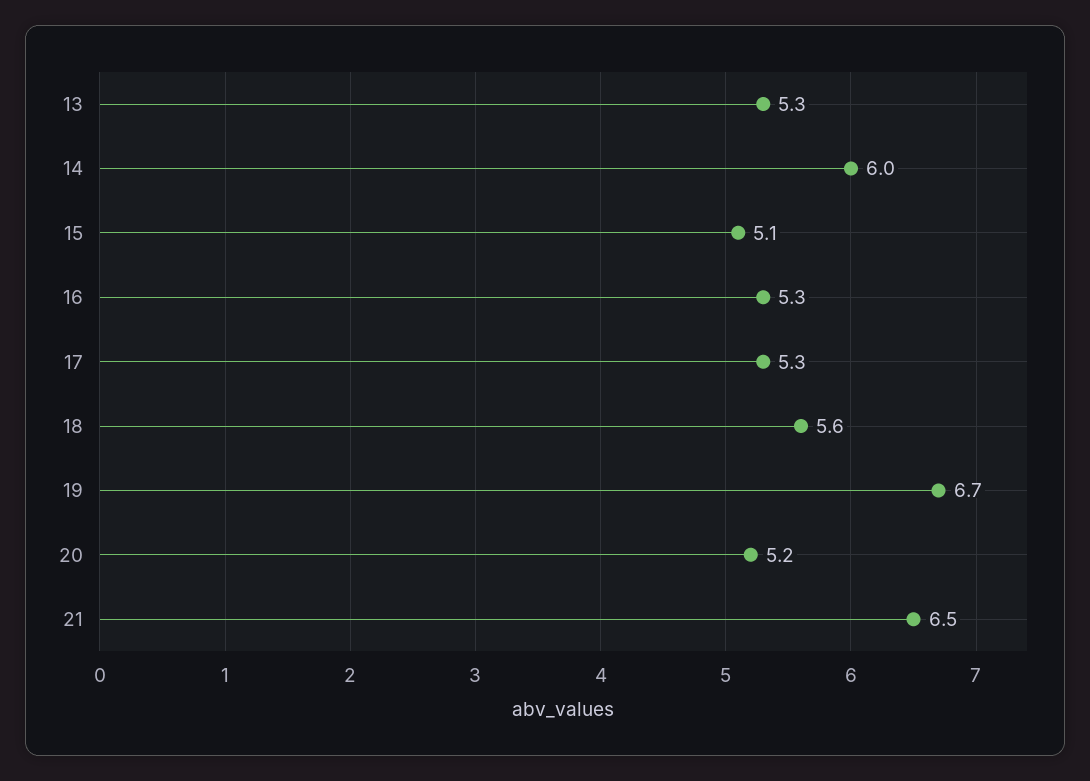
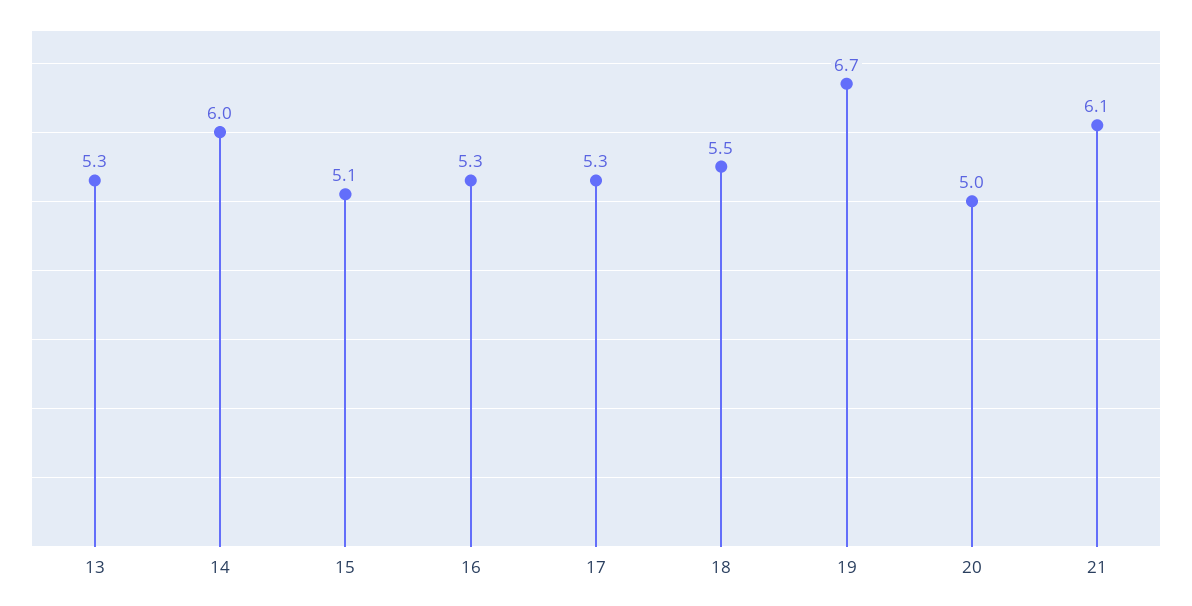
18: 5.6 -> 5.5
20: 5.2 -> 5
21: 6.5 -> 6.1

